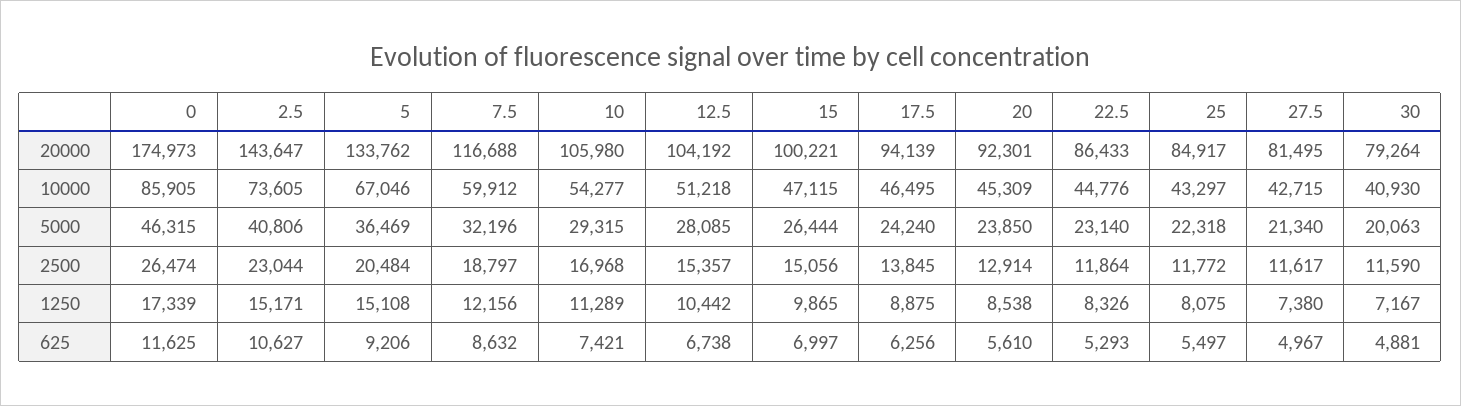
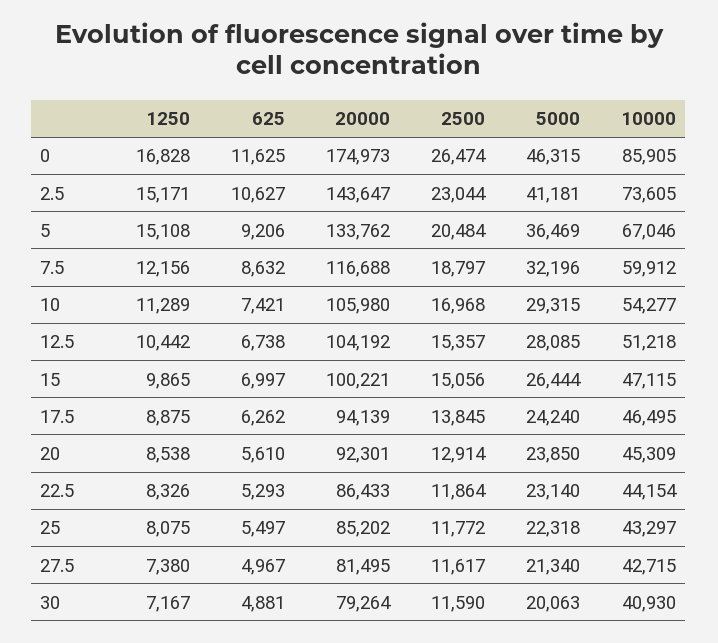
25, 20000: 84917 -> 85202
22.5, 10000: 44776 -> 44154
2.5, 5000: 40806 -> 41181
0, 1250: 17339 -> 16828
17.5, 625: 6256 -> 6262

